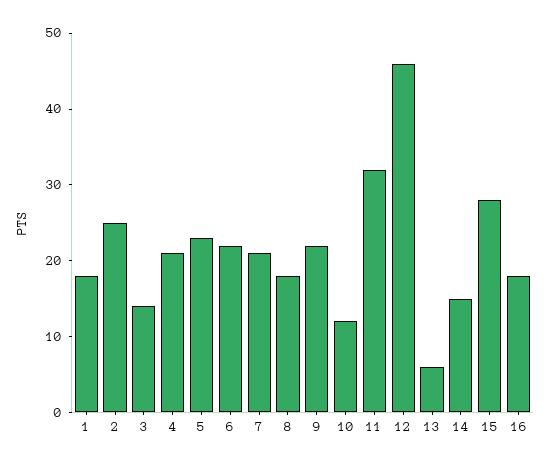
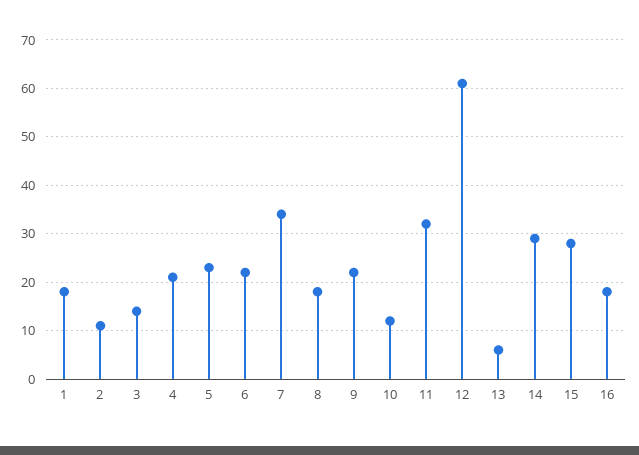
2: 25 -> 10
7: 20 -> 35
12: 45 -> 60
14: 15 -> 30

